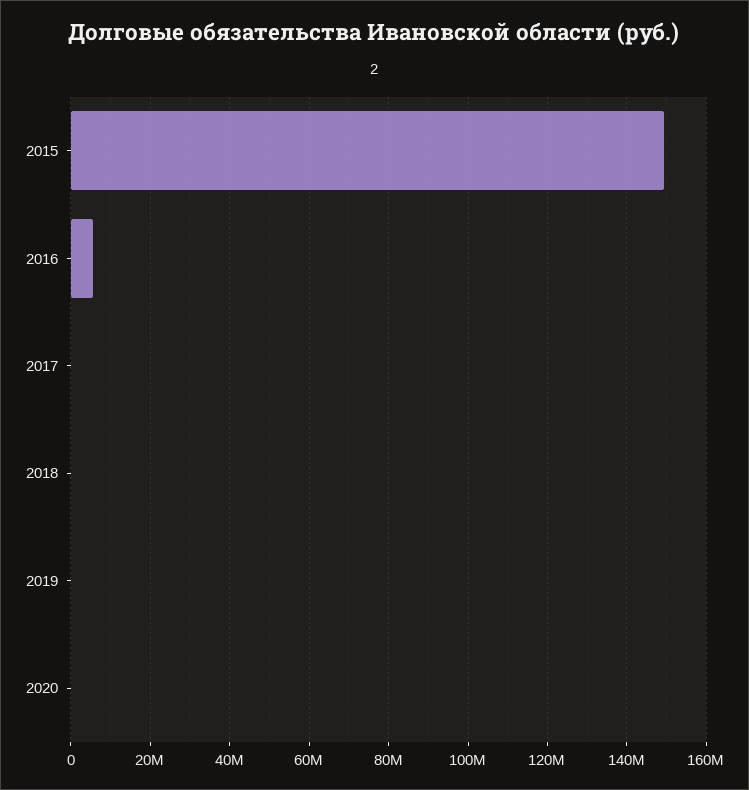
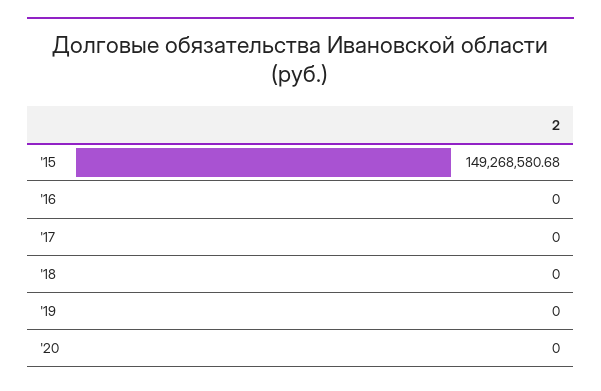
2016: 6000000 -> 0

